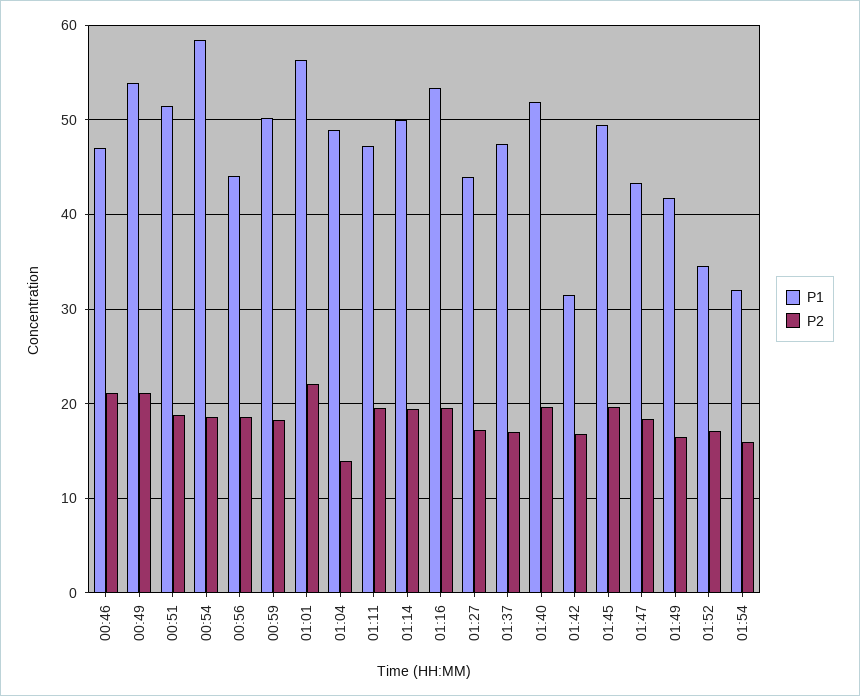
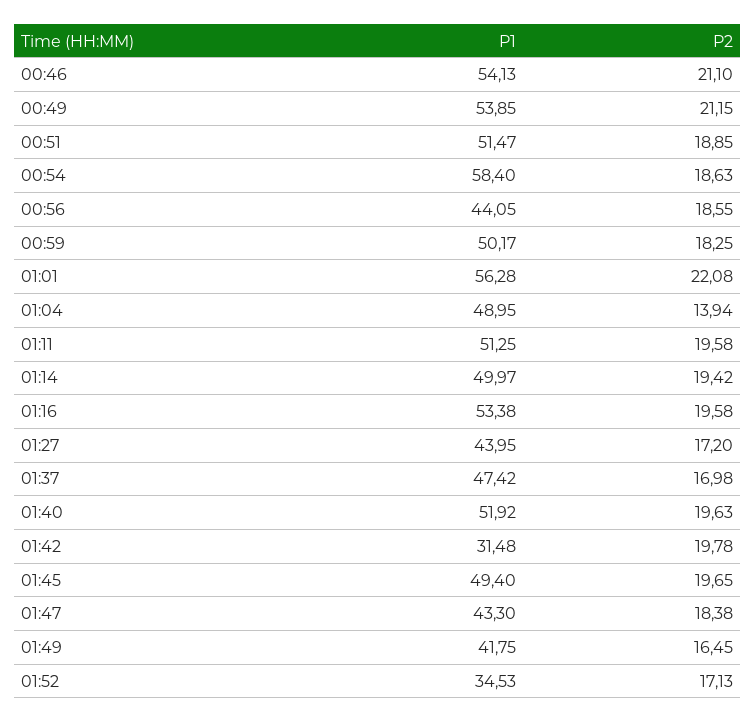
P1, 00:46: 47 -> 54.13
P1, 01:11: 47 -> 51.25
P2, 01:42: 17 -> 19.78
P1, 01:54: 32 -> none
P2, 01:54: 16 -> none

